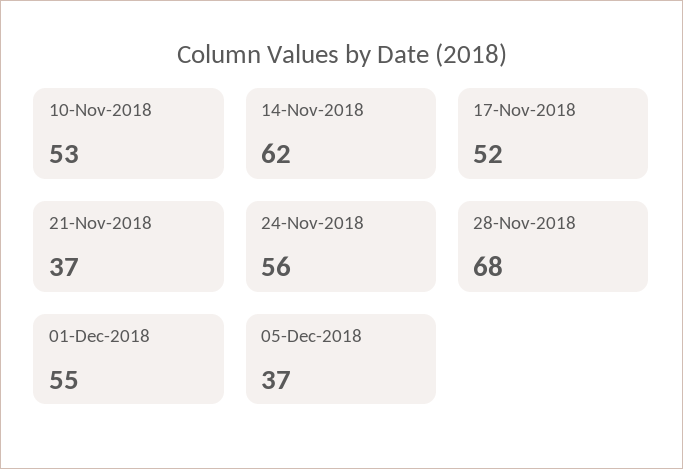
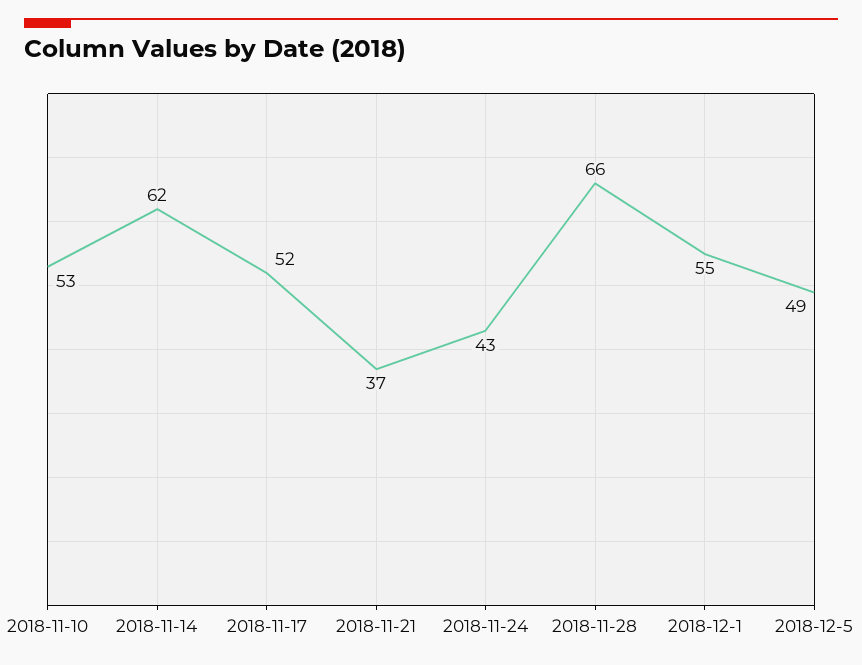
24-Nov-2018: 56 -> 43
28-Nov-2018: 68 -> 66
05-Dec-2018: 37 -> 49

